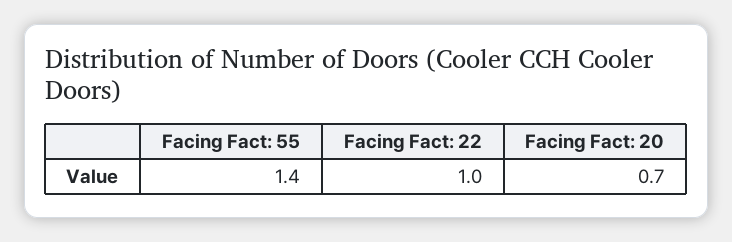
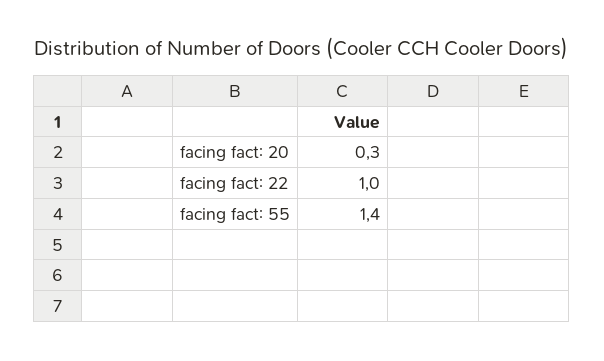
Facing Fact: 20: 0.7 -> 0.3

